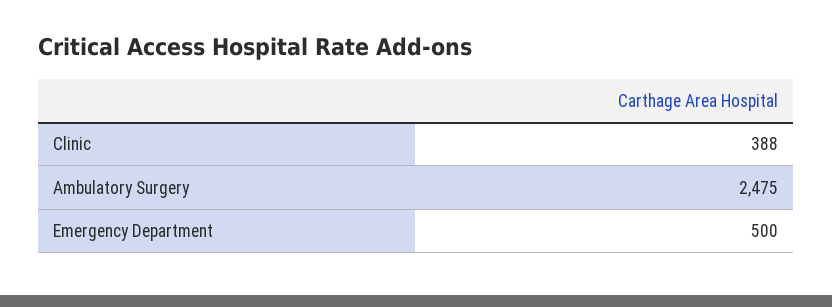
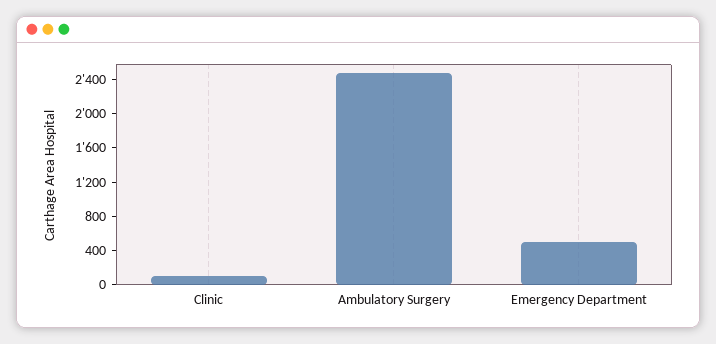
Clinic: 388 -> 100

